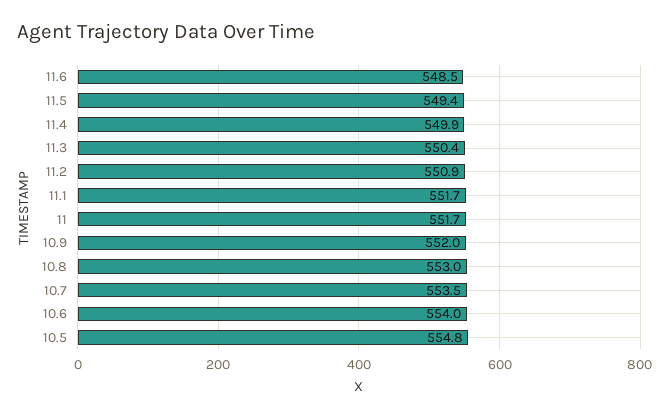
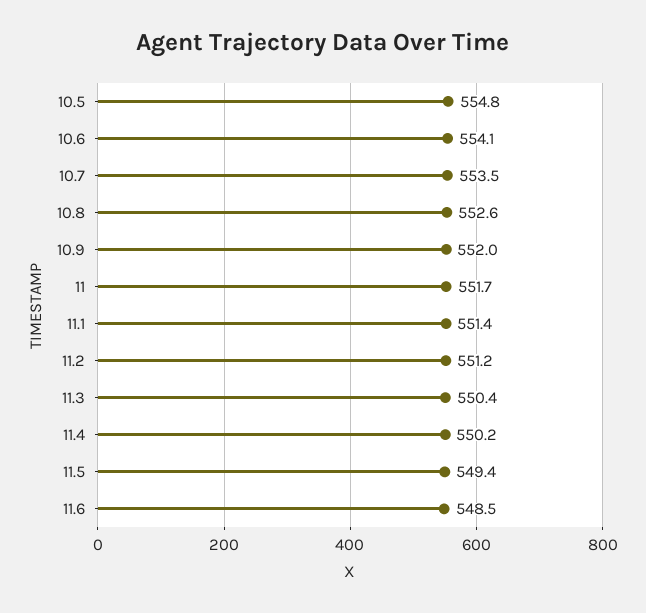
11.4: 549.9 -> 550.2
11.2: 550.9 -> 551.2
11.1: 551.7 -> 551.4
10.8: 553 -> 552.6
10.6: 554 -> 554.1

